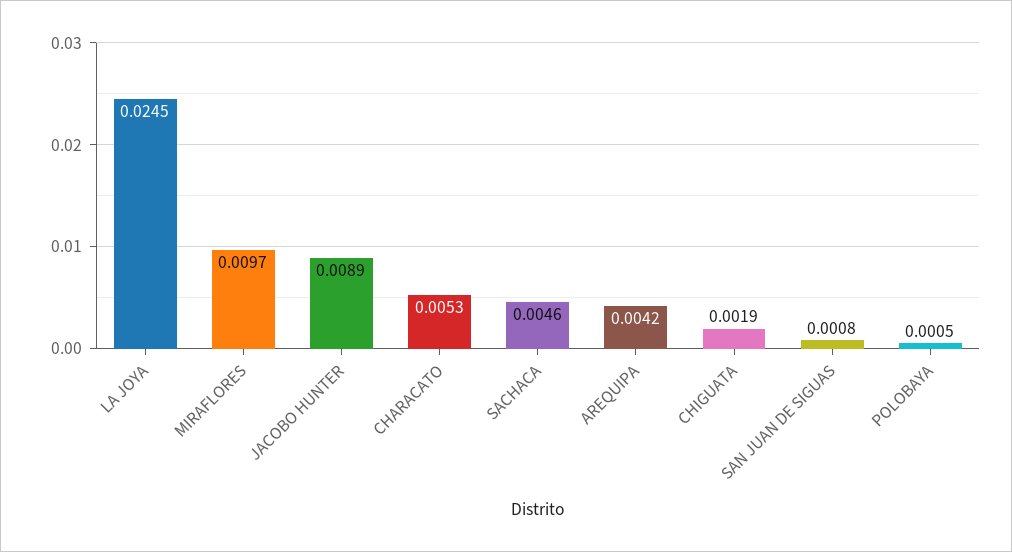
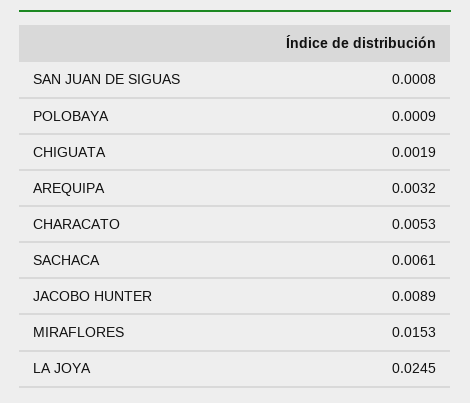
MIRAFLORES: 0.0097 -> 0.0153
SACHACA: 0.0046 -> 0.0061
AREQUIPA: 0.0042 -> 0.0032
POLOBAYA: 0.0005 -> 0.0009

